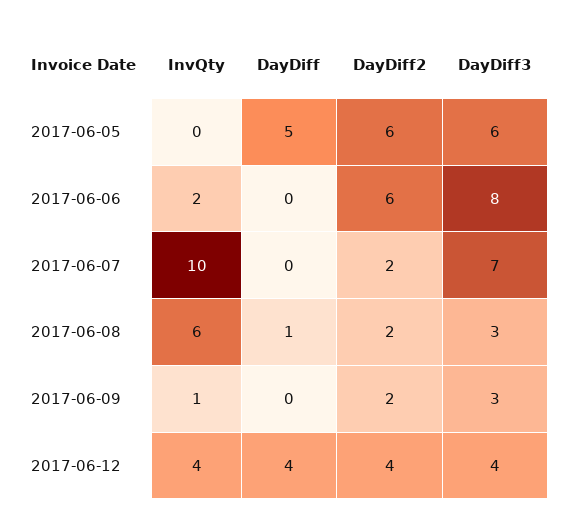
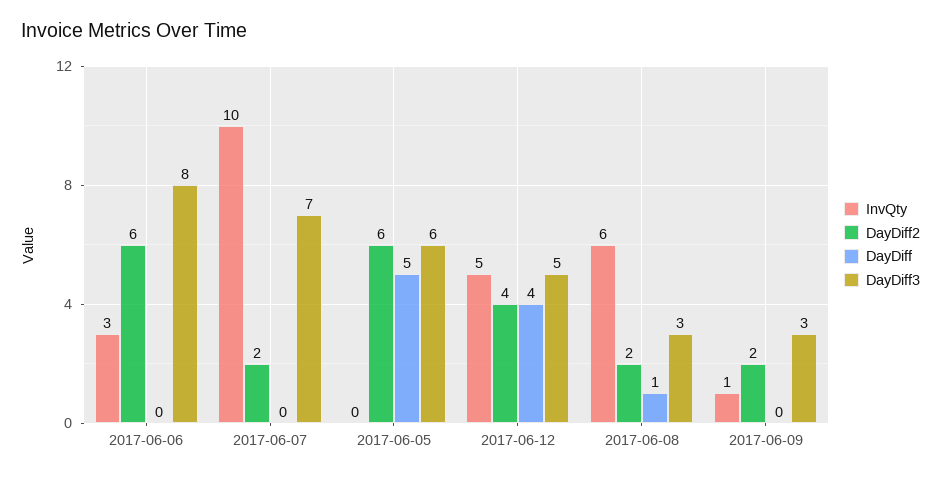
InvQty, 2017-06-06: 2 -> 3
InvQty, 2017-06-12: 4 -> 5
DayDiff3, 2017-06-12: 4 -> 5

